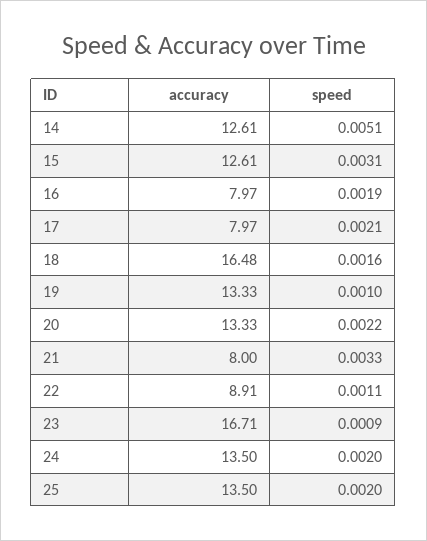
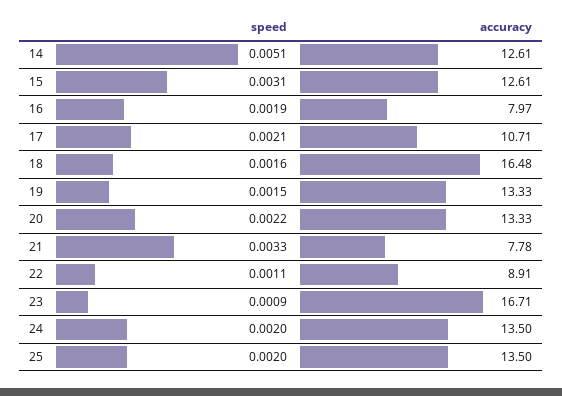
accuracy, 17: 7.97 -> 10.71
speed, 19: 0.001 -> 0.0015
accuracy, 21: 8 -> 7.78

